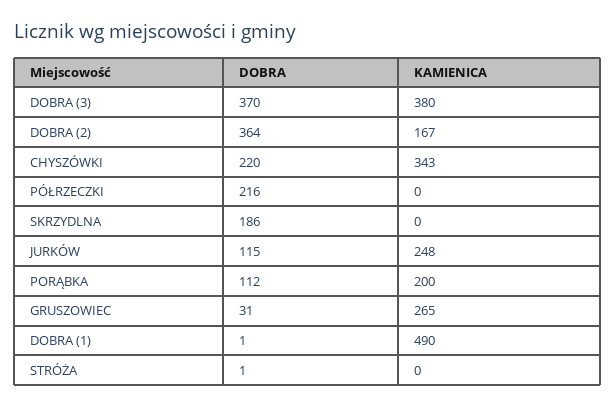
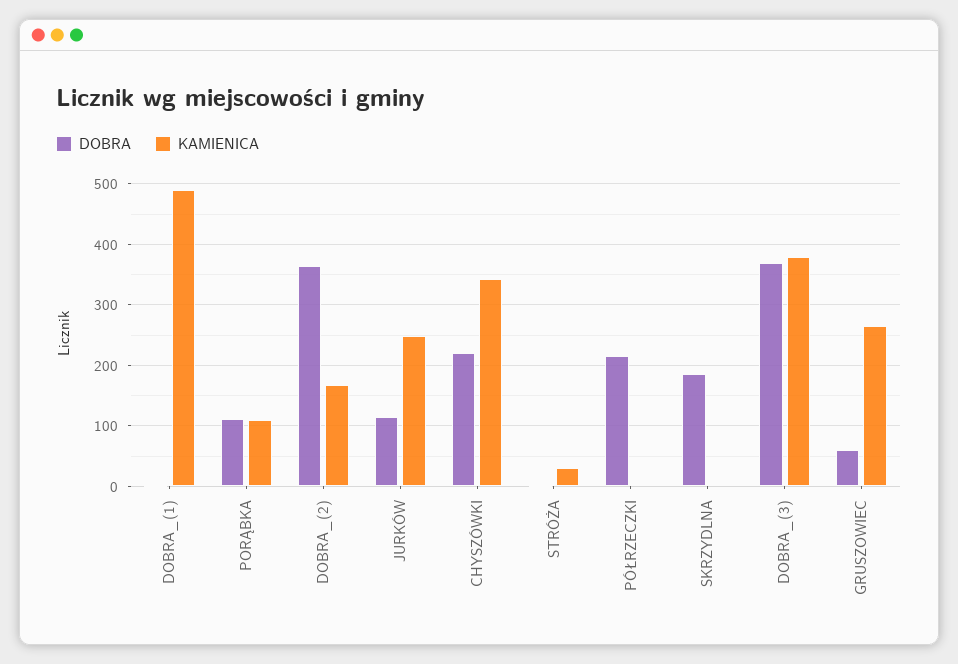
KAMIENICA, PORĄBKA: 200 -> 110
DOBRA, GRUSZOWIEC: 31 -> 60
KAMIENICA, STRÓŻA: 0 -> 30

